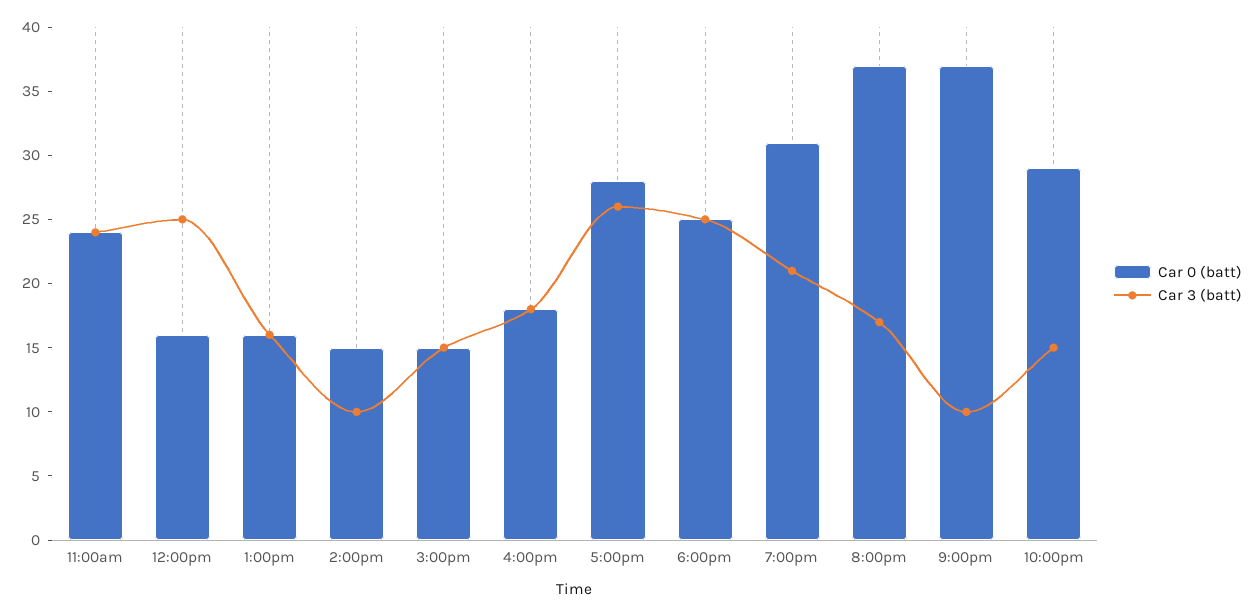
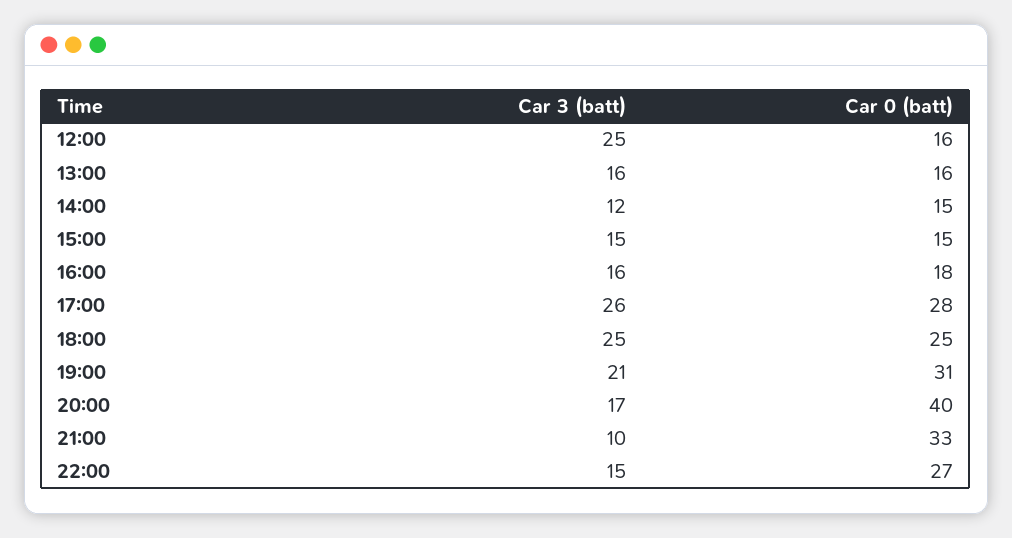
Car 0 (batt), 11:00am: 24 -> none
Car 3 (batt), 11:00am: 24 -> none
Car 3 (batt), 2:00pm: 10 -> 12
Car 3 (batt), 4:00pm: 18 -> 16
Car 0 (batt), 8:00pm: 37 -> 40
Car 0 (batt), 9:00pm: 37 -> 33
Car 0 (batt), 10:00pm: 29 -> 27

